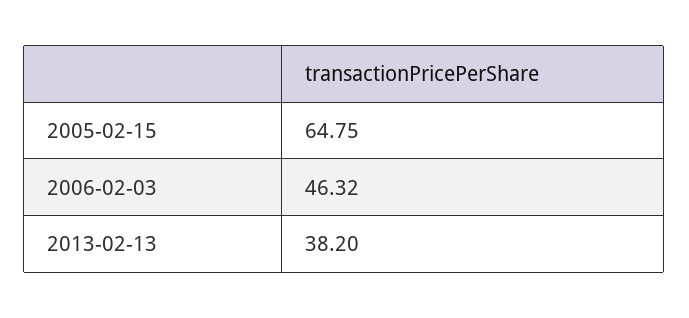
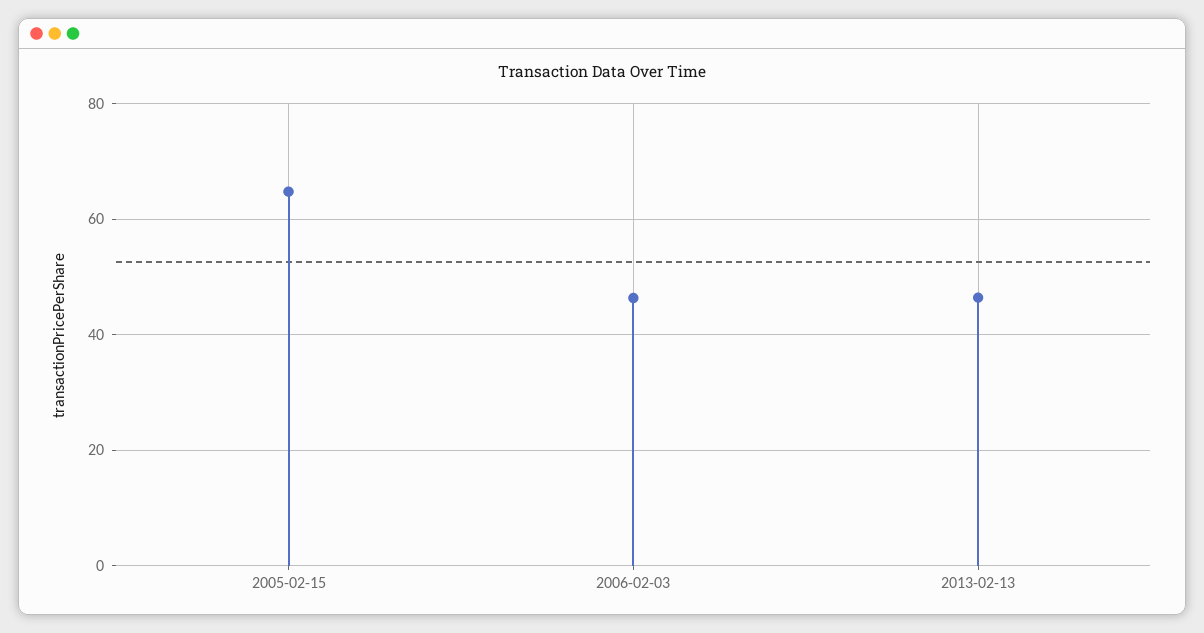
2013-02-13: 38.2 -> 46

